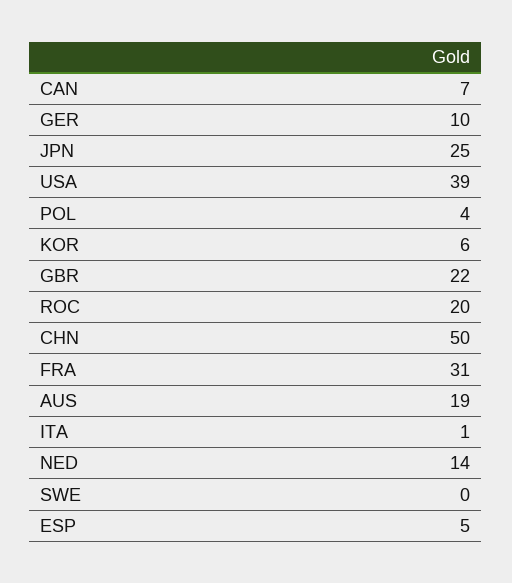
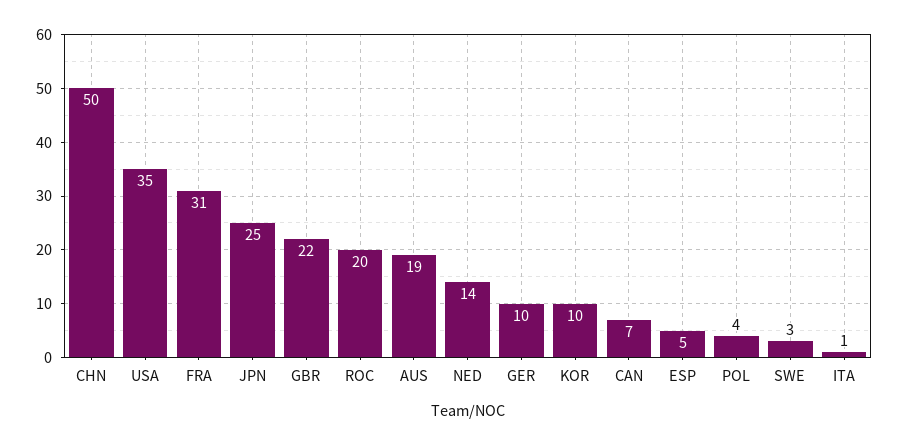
USA: 39 -> 35
KOR: 6 -> 10
SWE: 0 -> 3

